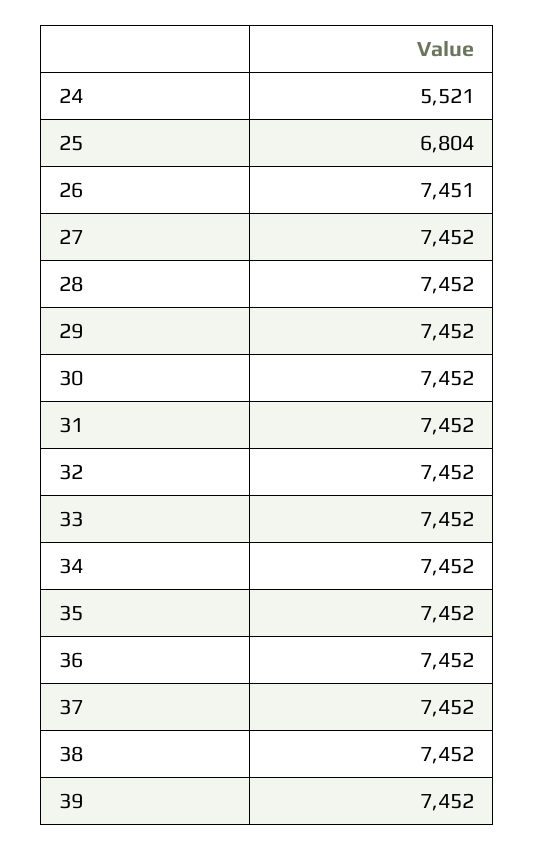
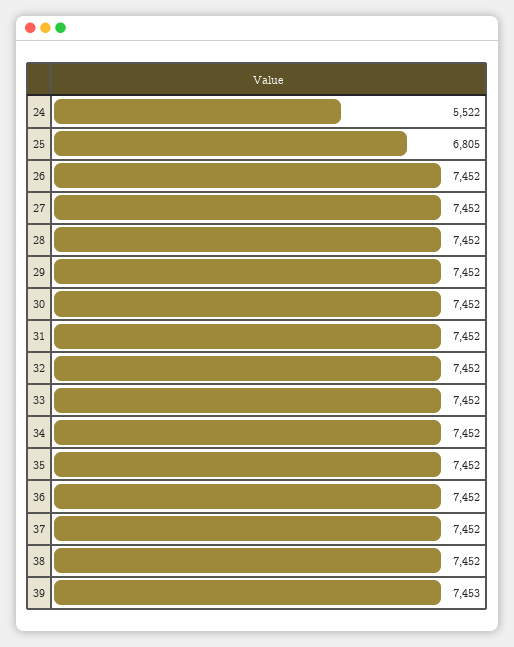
24: 5521 -> 5522
25: 6804 -> 6805
26: 7451 -> 7452
39: 7452 -> 7453

